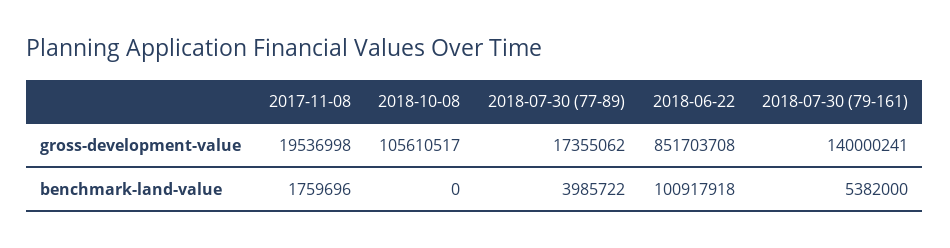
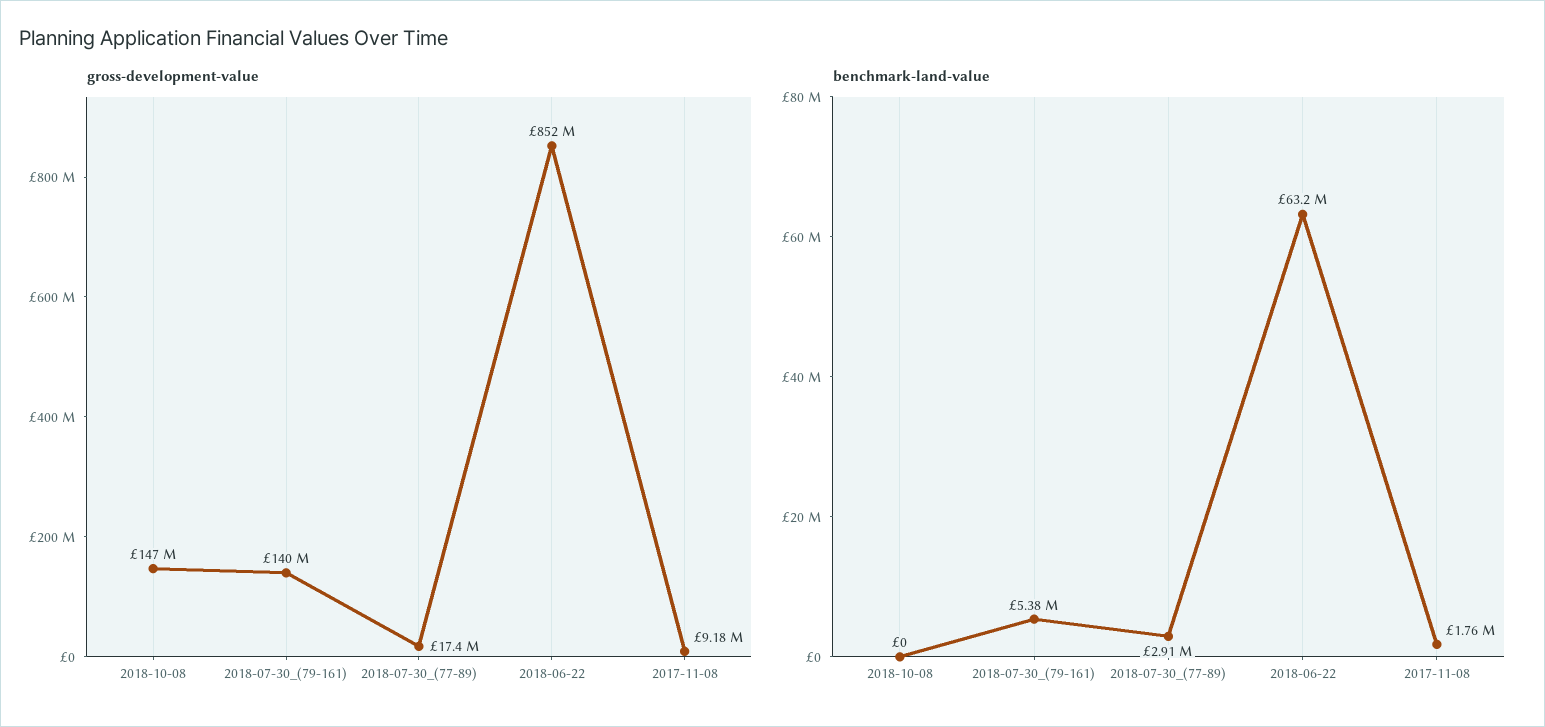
gross-development-value, 2017-11-08: 19536998 -> 9180000
gross-development-value, 2018-10-08: 105610517 -> 147000000
benchmark-land-value, 2018-07-30 (77-89): 3985722 -> 2910000
benchmark-land-value, 2018-06-22: 100917918 -> 63200000

